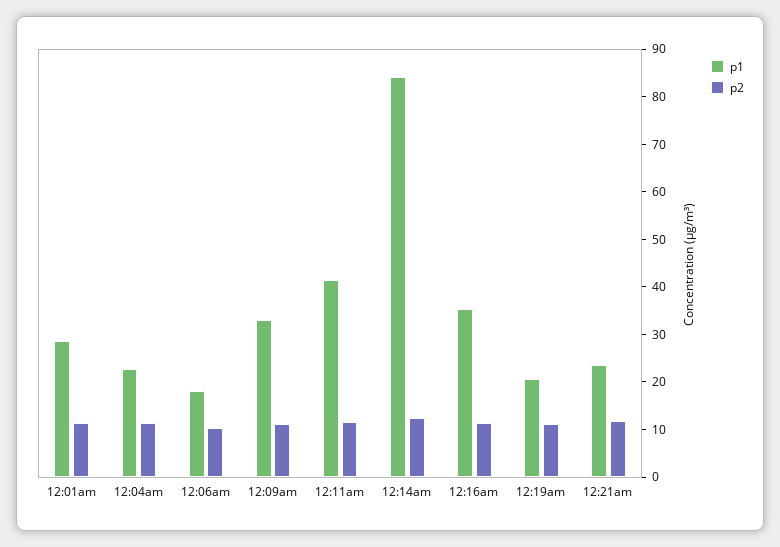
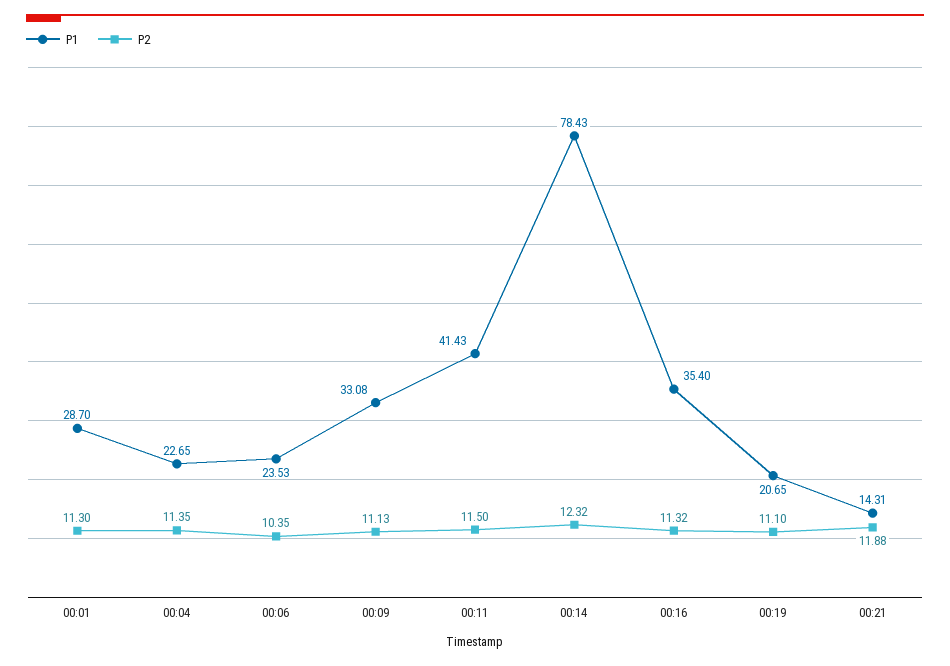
p1, 12:06am: 18 -> 23.53
p1, 12:14am: 84 -> 78.43
p1, 12:21am: 24 -> 14.31

